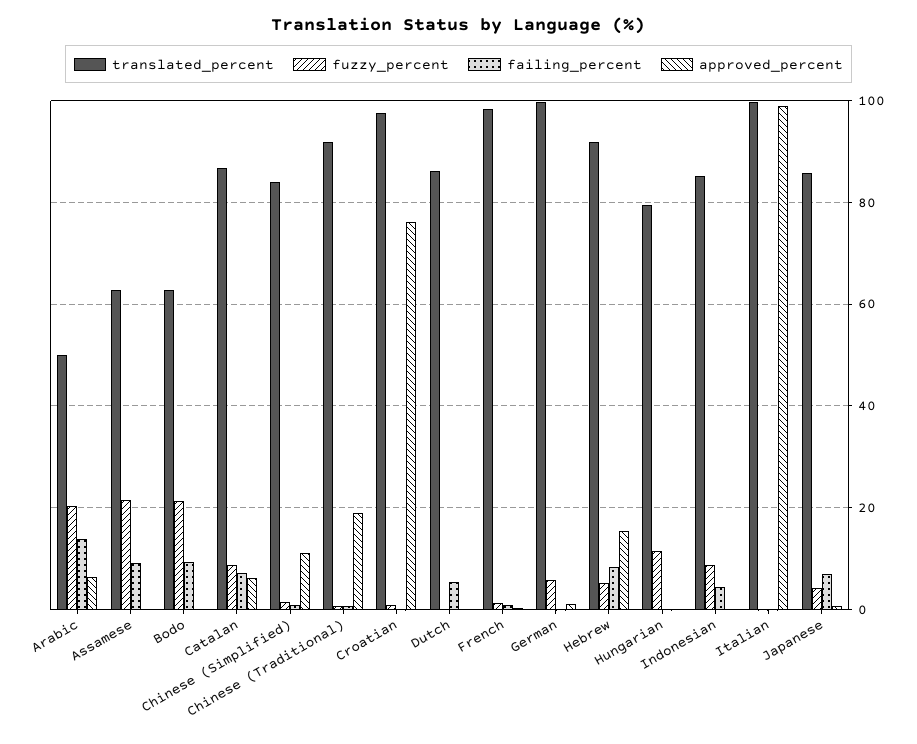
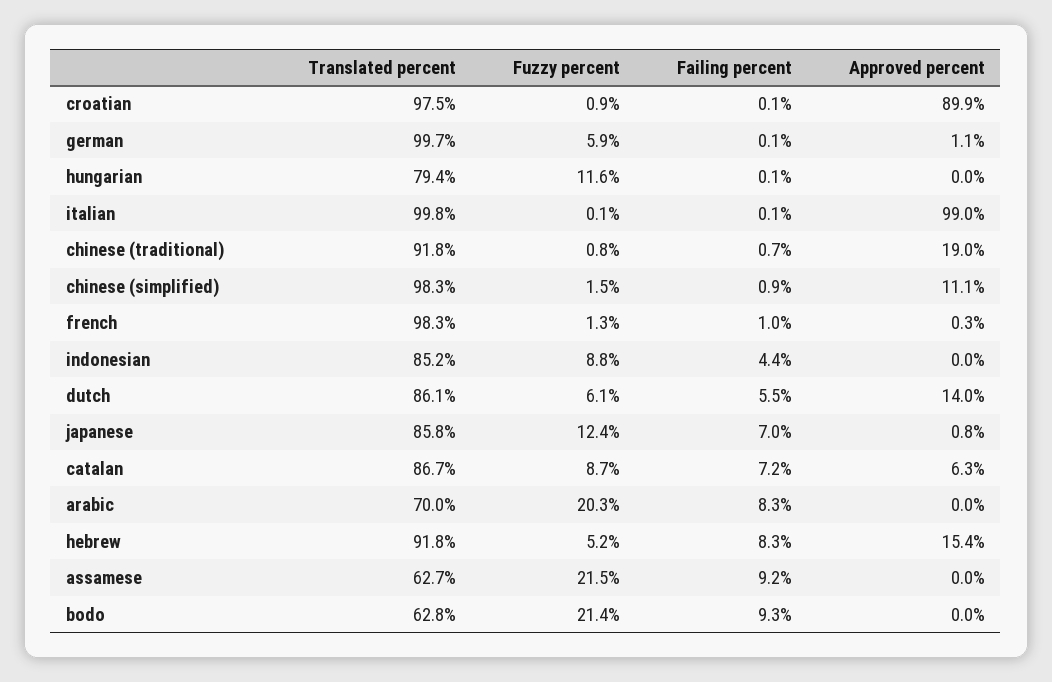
translated_percent, Arabic: 50 -> 70
failing_percent, Arabic: 14 -> 8.3
approved_percent, Arabic: 6 -> 0
translated_percent, Chinese (Simplified): 84 -> 98.3
approved_percent, Croatian: 76 -> 89.9
fuzzy_percent, Dutch: 0 -> 6.1
approved_percent, Dutch: 0 -> 14
fuzzy_percent, Japanese: 4 -> 12.4

